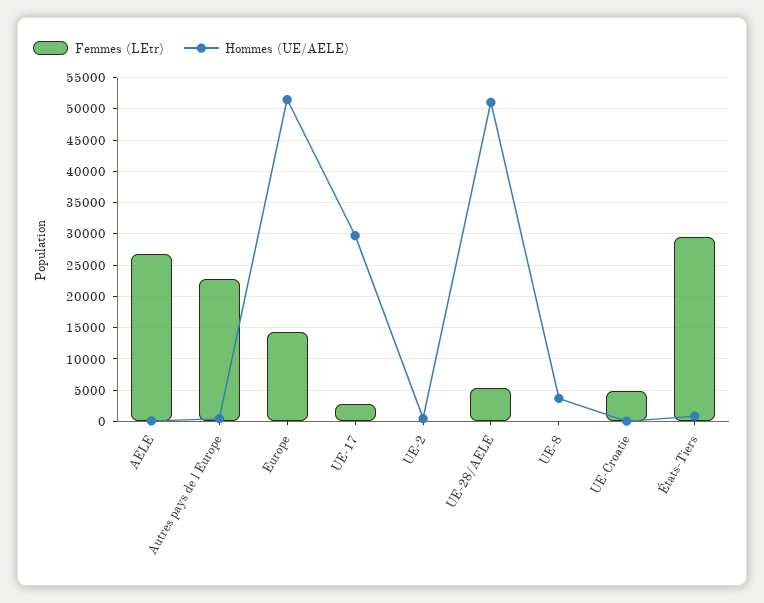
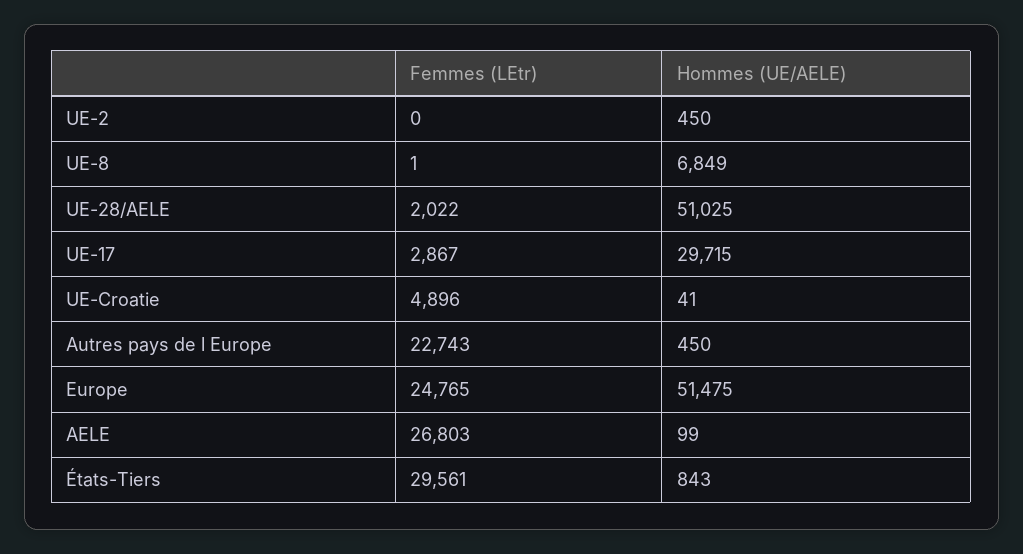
Femmes (LEtr), Europe: 14000 -> 24765
Femmes (LEtr), UE-28/AELE: 5000 -> 2022
Hommes (UE/AELE), UE-8: 4000 -> 6849

